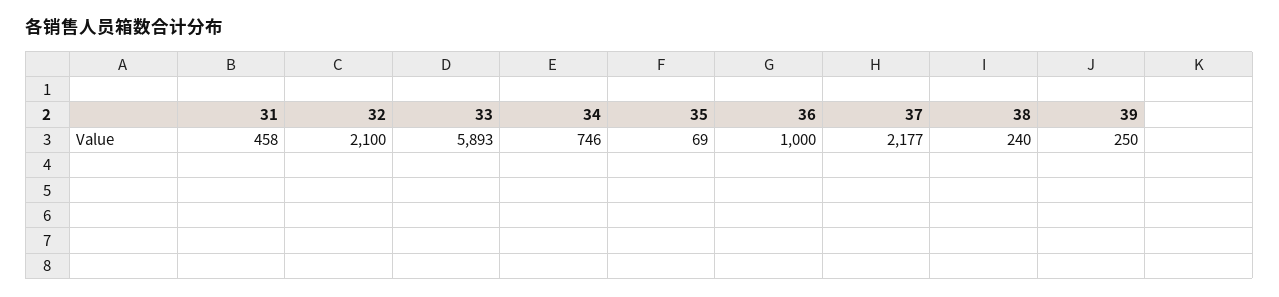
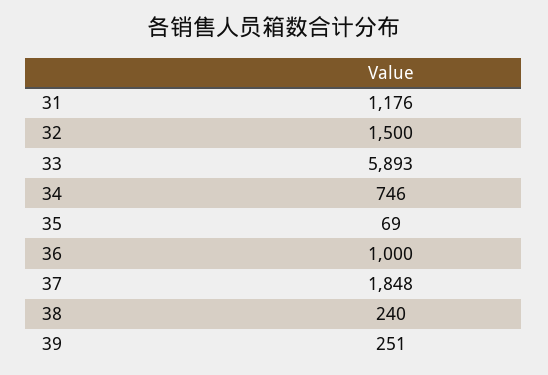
31: 458 -> 1176
32: 2100 -> 1500
37: 2177 -> 1848
39: 250 -> 251

